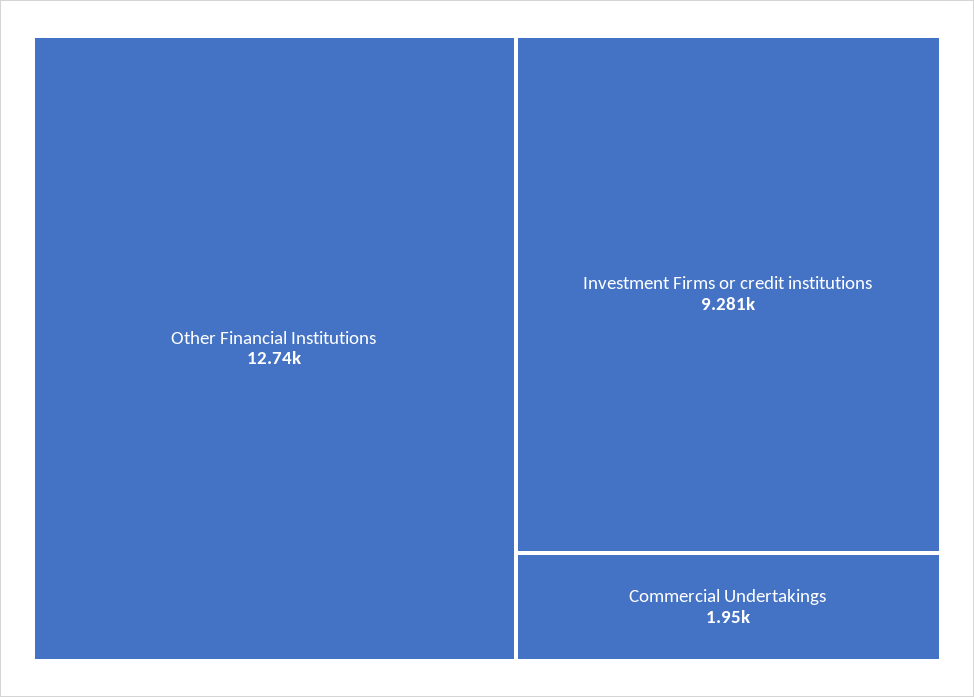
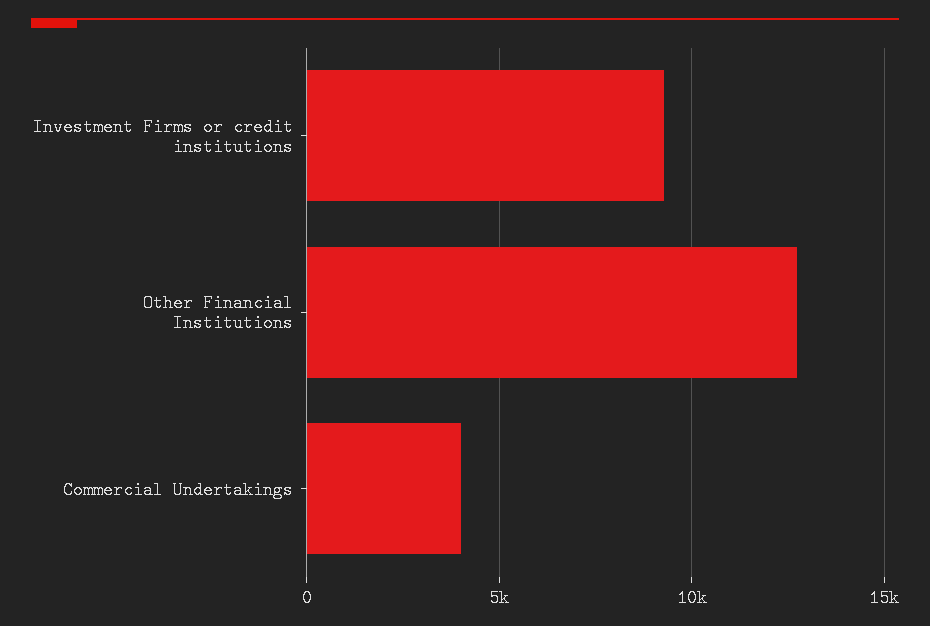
Commercial Undertakings: 1950 -> 4000

